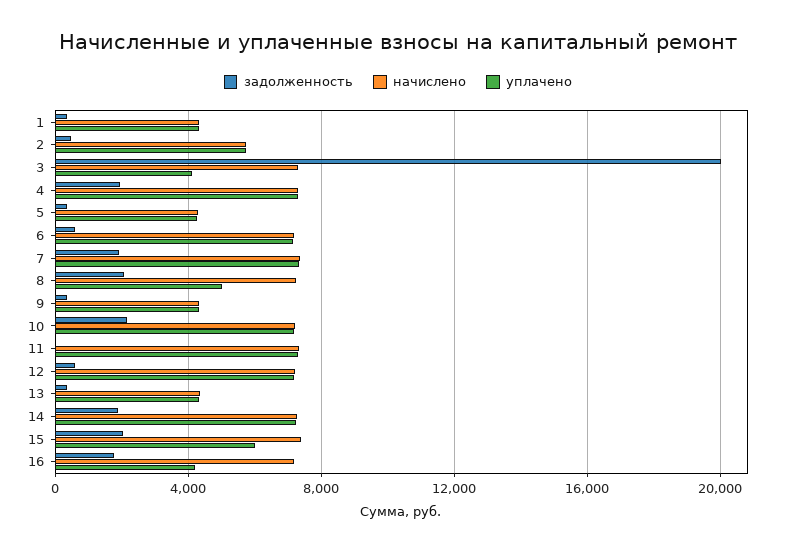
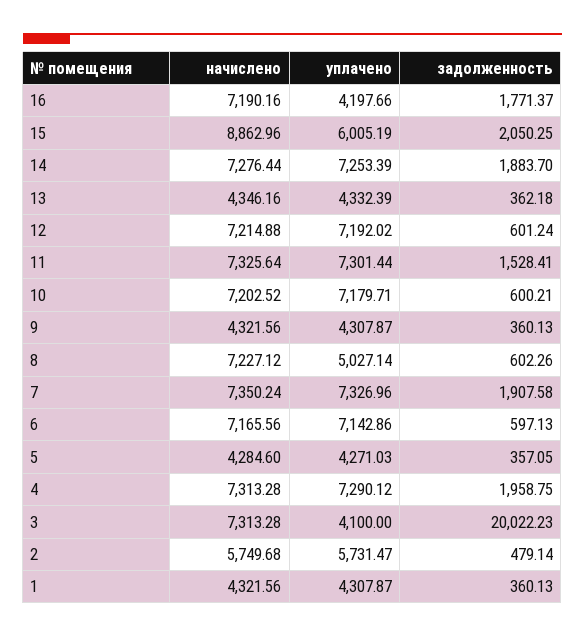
задолженность, 8: 2000 -> 602.26
задолженность, 10: 2000 -> 600.21
задолженность, 11: 0 -> 1528.41
начислено, 15: 7500 -> 8862.96

